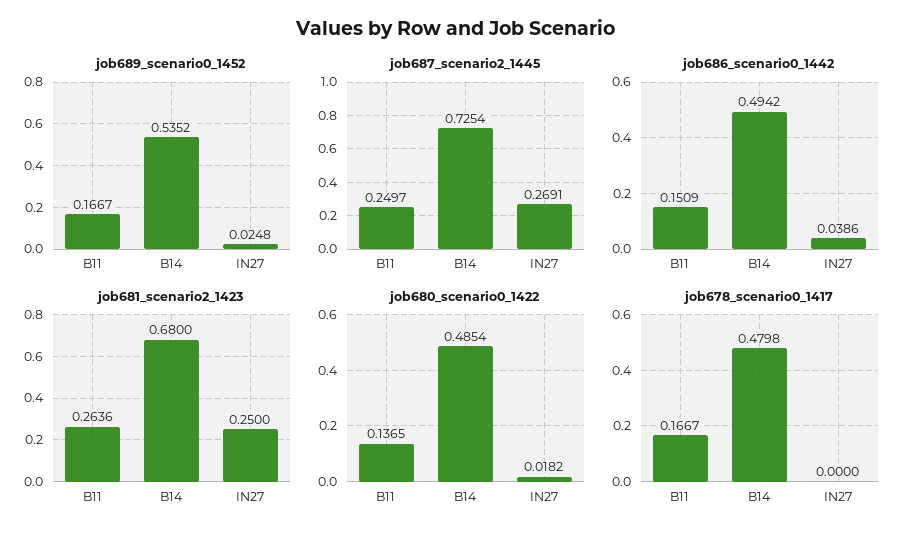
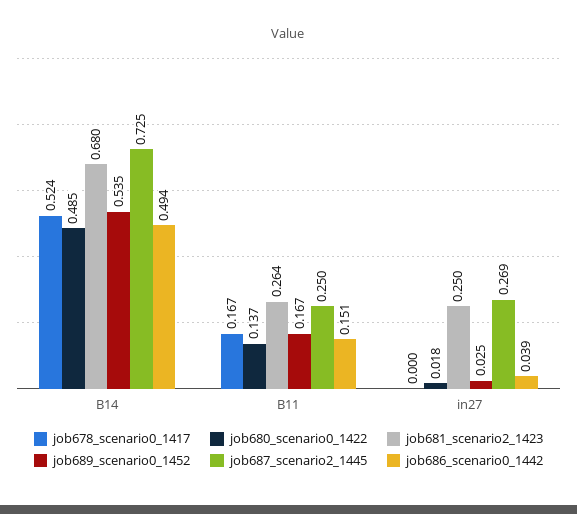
job678_scenario0_1417, B14: 0.4798 -> 0.524

